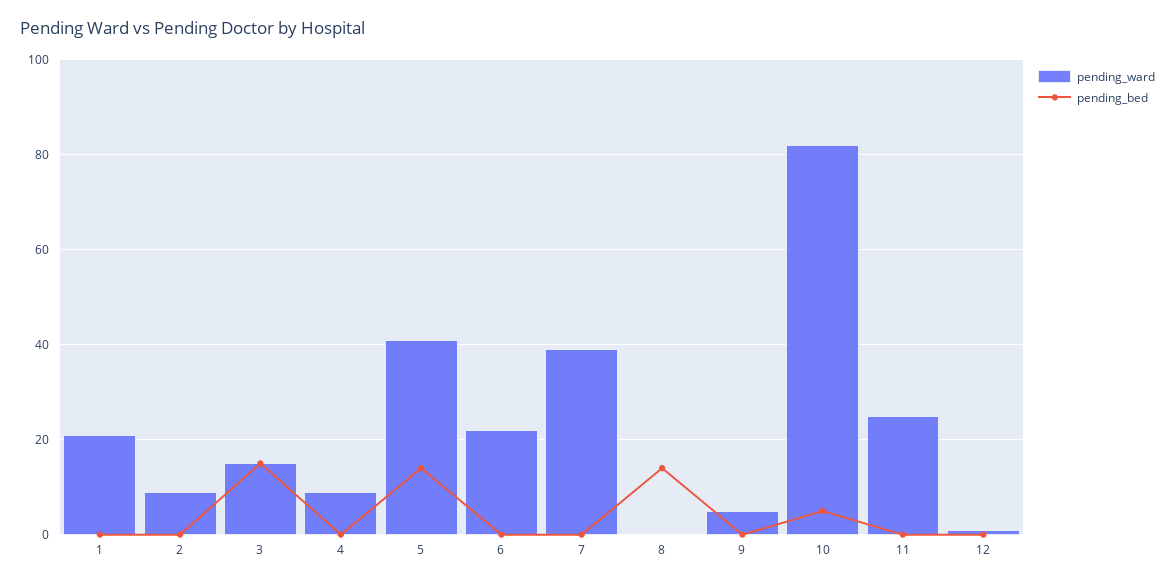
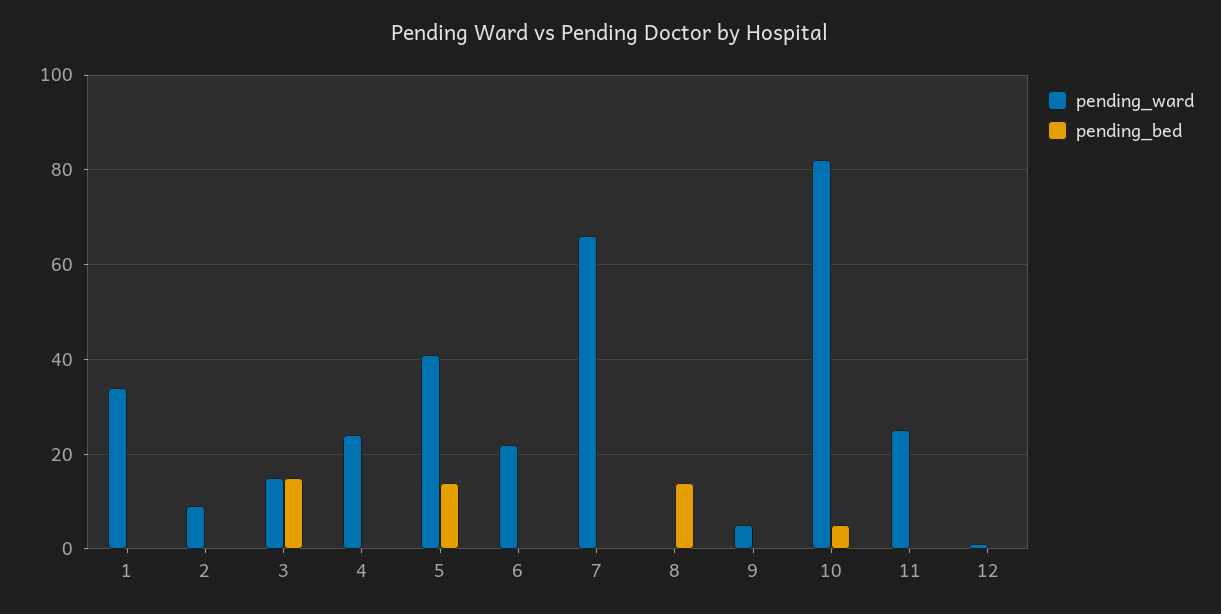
pending_ward, 1: 20 -> 35
pending_ward, 4: 10 -> 25
pending_ward, 7: 40 -> 65

